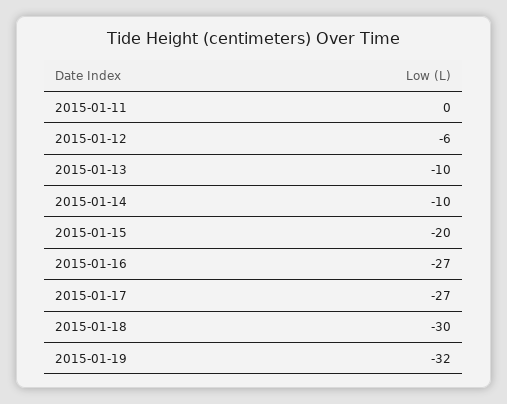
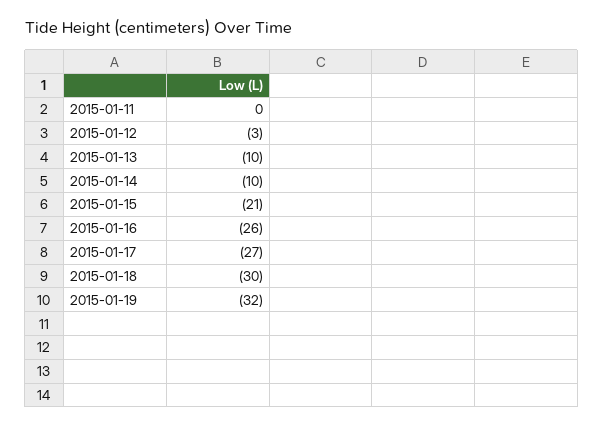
2015-01-12: -6 -> -3
2015-01-15: -20 -> -21
2015-01-16: -27 -> -26

